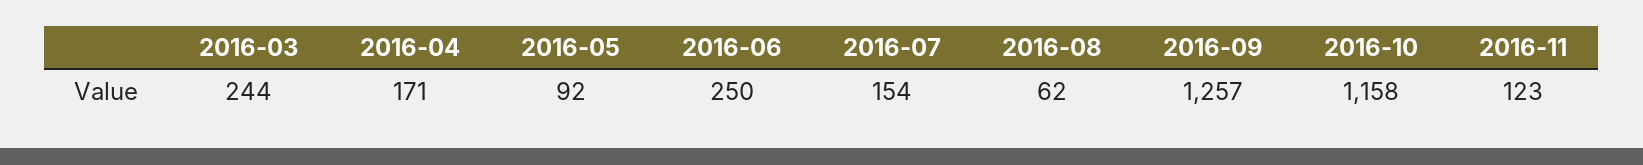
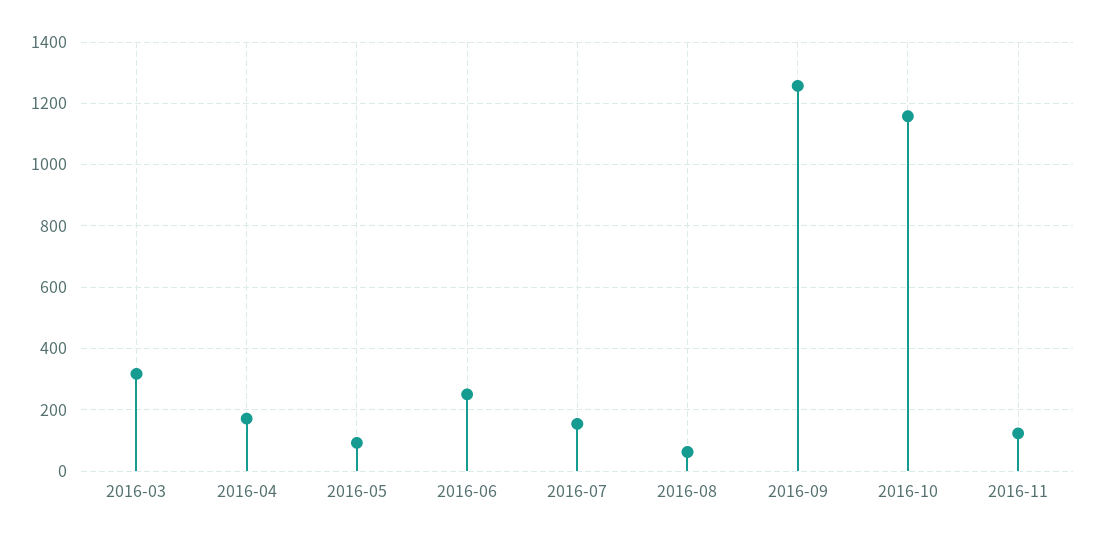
2016-03: 244 -> 320

